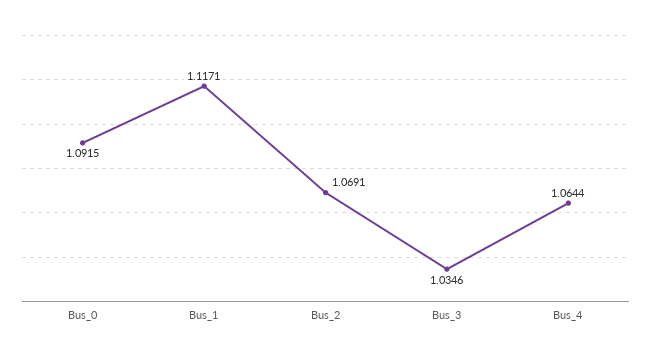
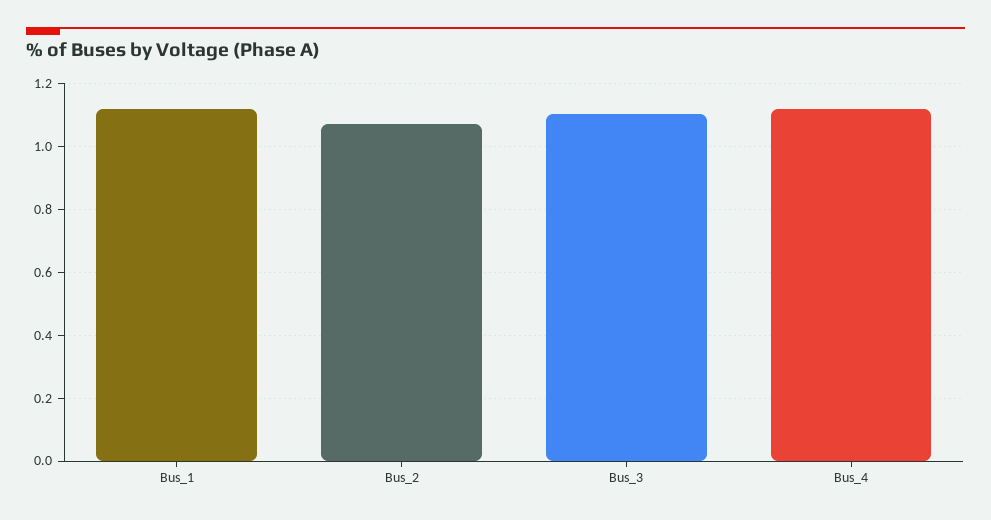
Bus_0: 1.0915 -> none
Bus_3: 1.0346 -> 1.1
Bus_4: 1.0644 -> 1.12

